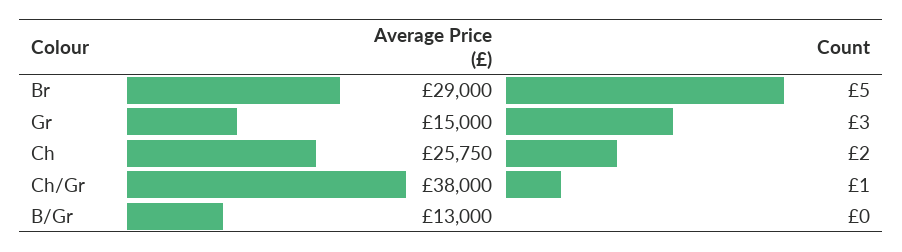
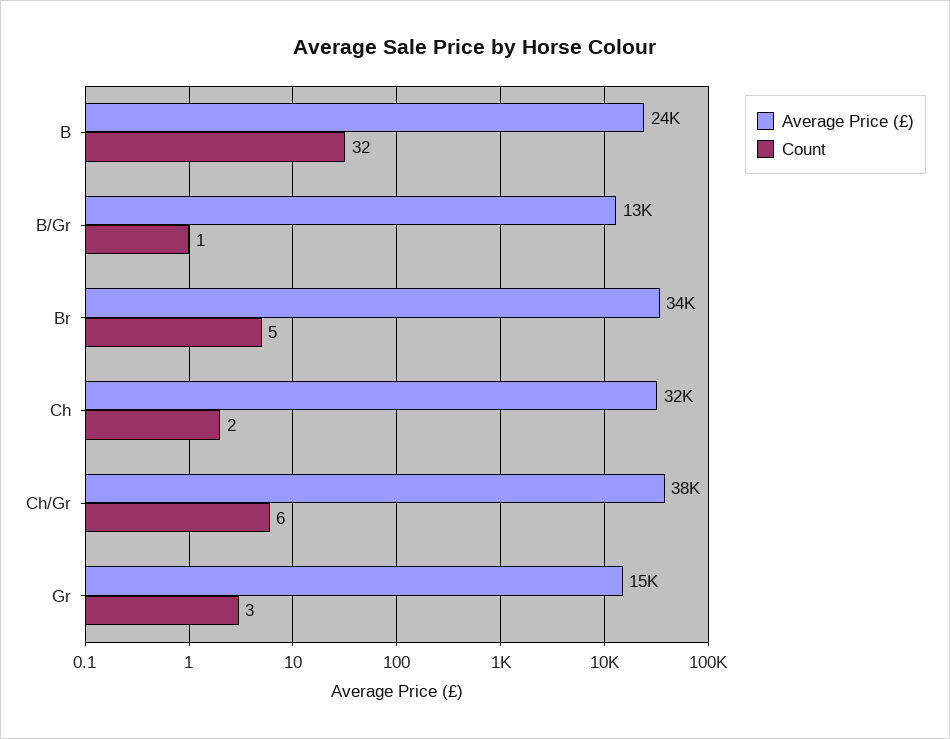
Average Price (£), Br: 29000 -> 34000
Average Price (£), Ch: 25750 -> 32000
Count, Ch/Gr: 1 -> 6
Count, B/Gr: 0 -> 1
Average Price (£), B: none -> 24000
Count, B: none -> 32

